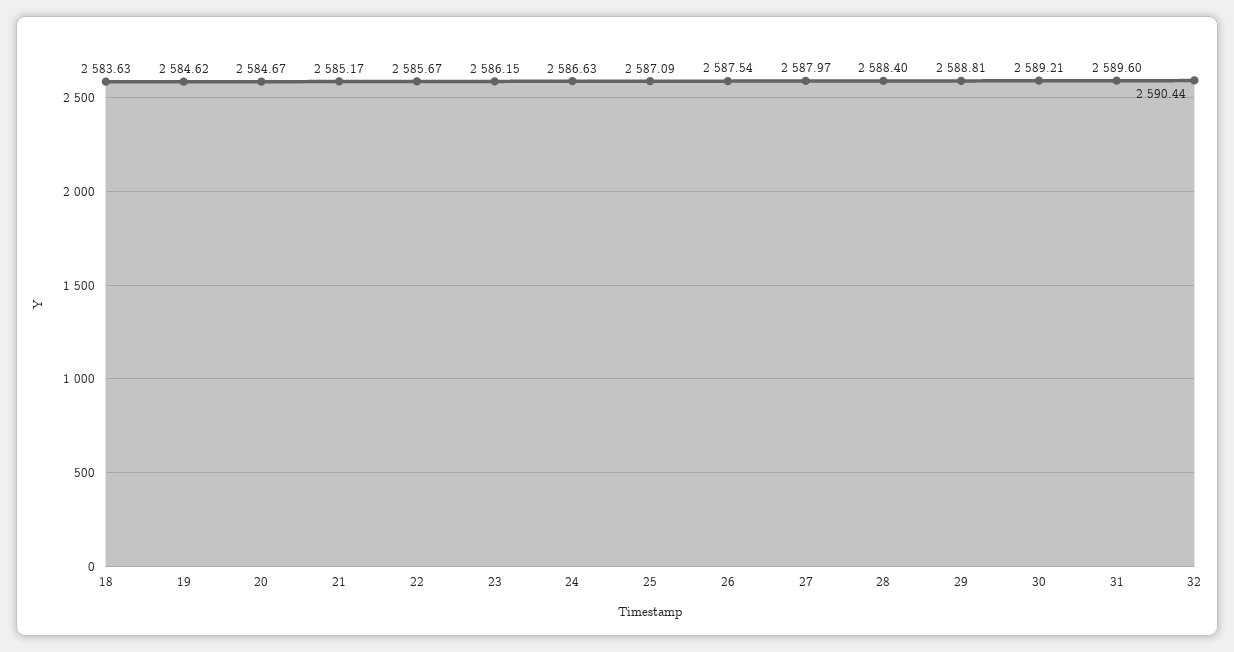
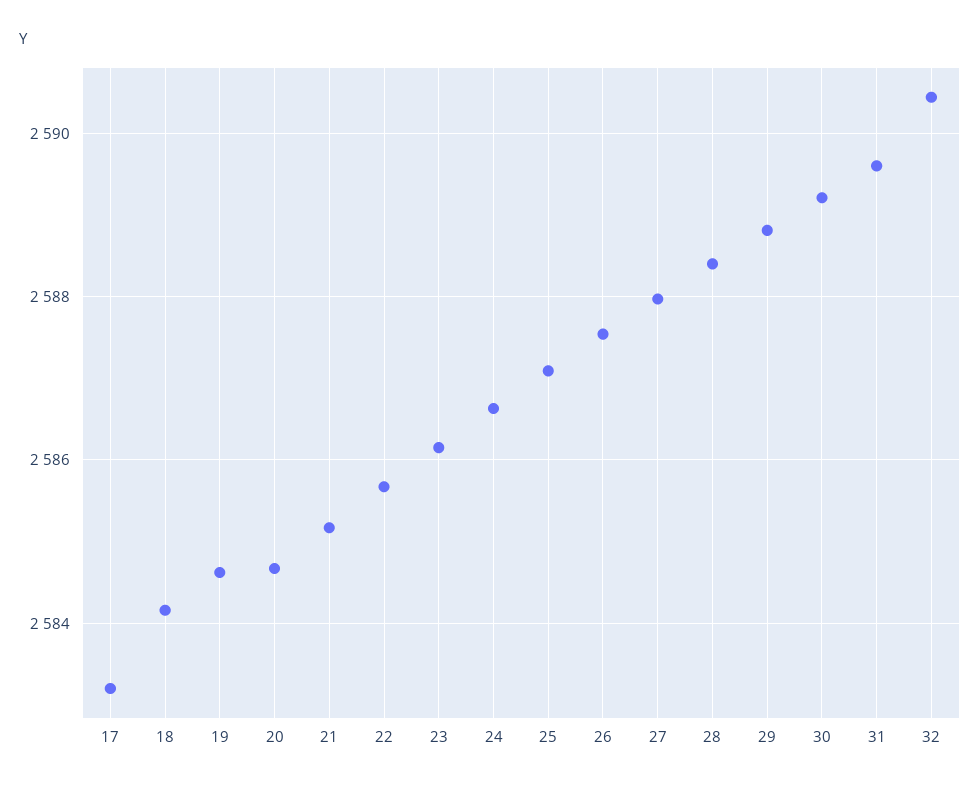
18: 2583.63 -> 2584.2
17: none -> 2583.2

